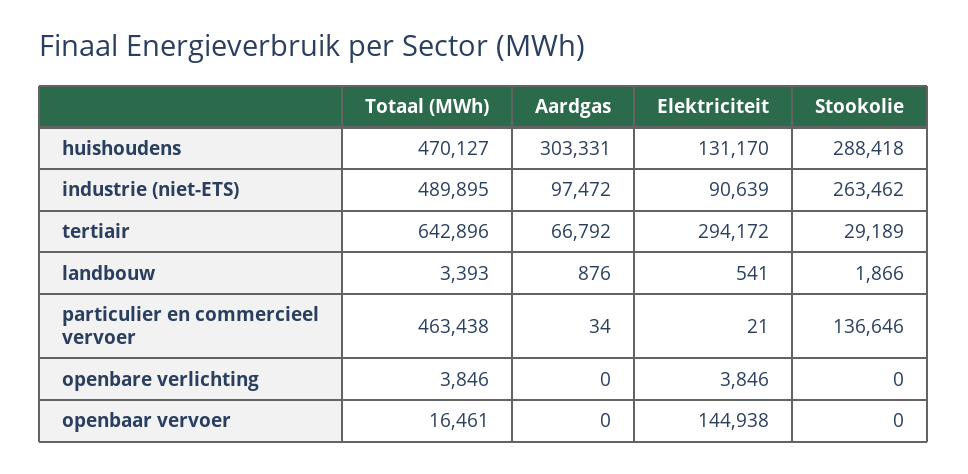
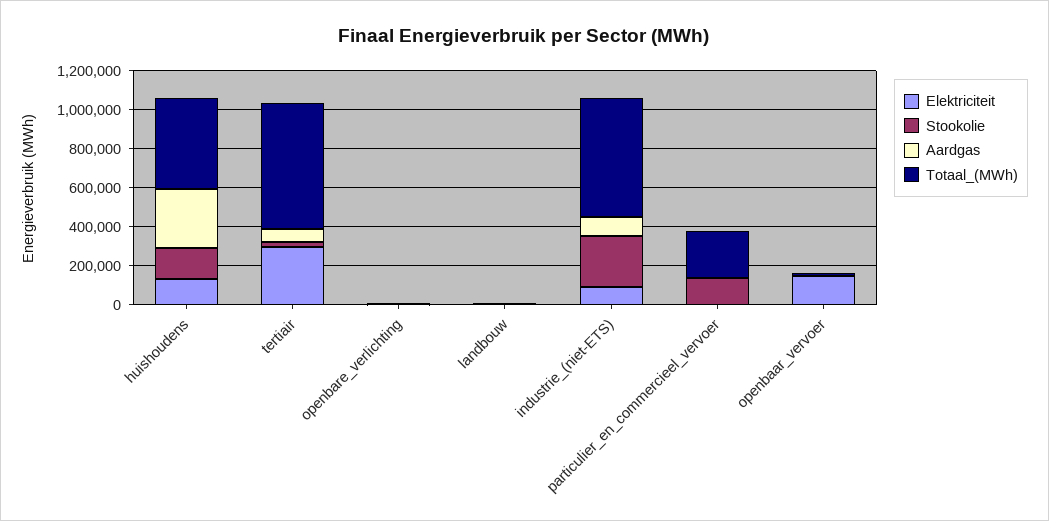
Stookolie, huishoudens: 288418 -> 150000
Totaal (MWh), industrie (niet-ETS): 489895 -> 600000
Totaal (MWh), particulier en commercieel vervoer: 463438 -> 250000

